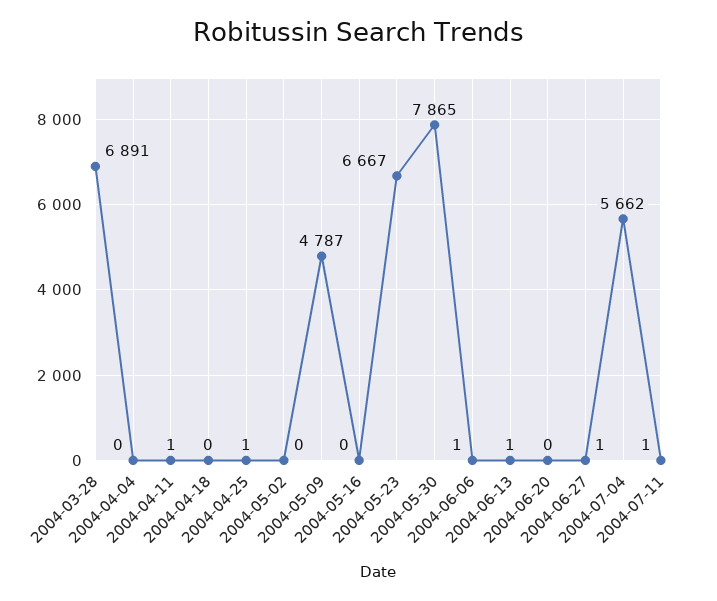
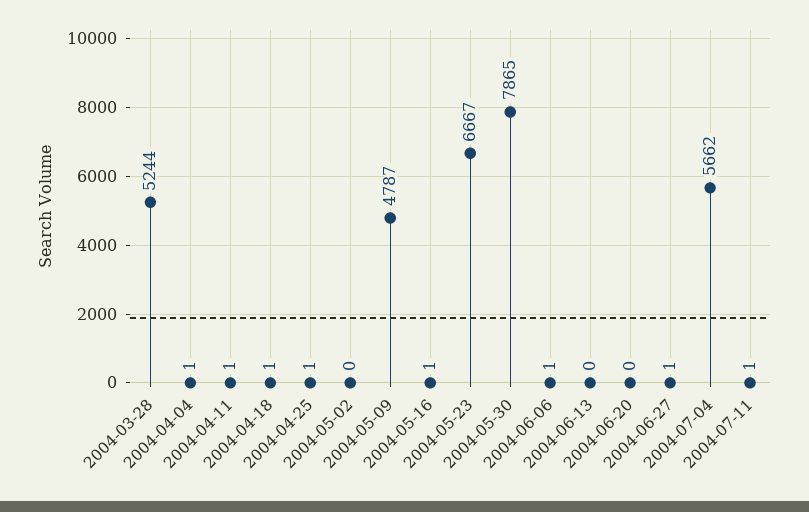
2004-03-28: 6891 -> 5244
2004-04-04: 0 -> 1
2004-04-18: 0 -> 1
2004-05-16: 0 -> 1
2004-06-13: 1 -> 0

